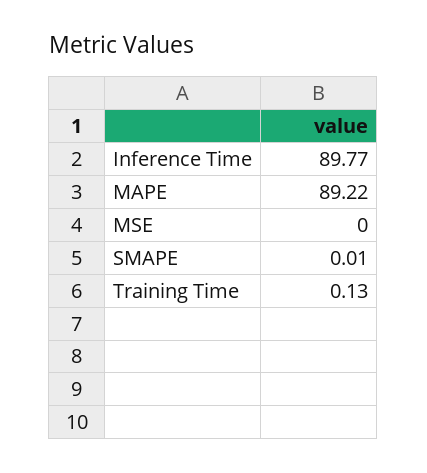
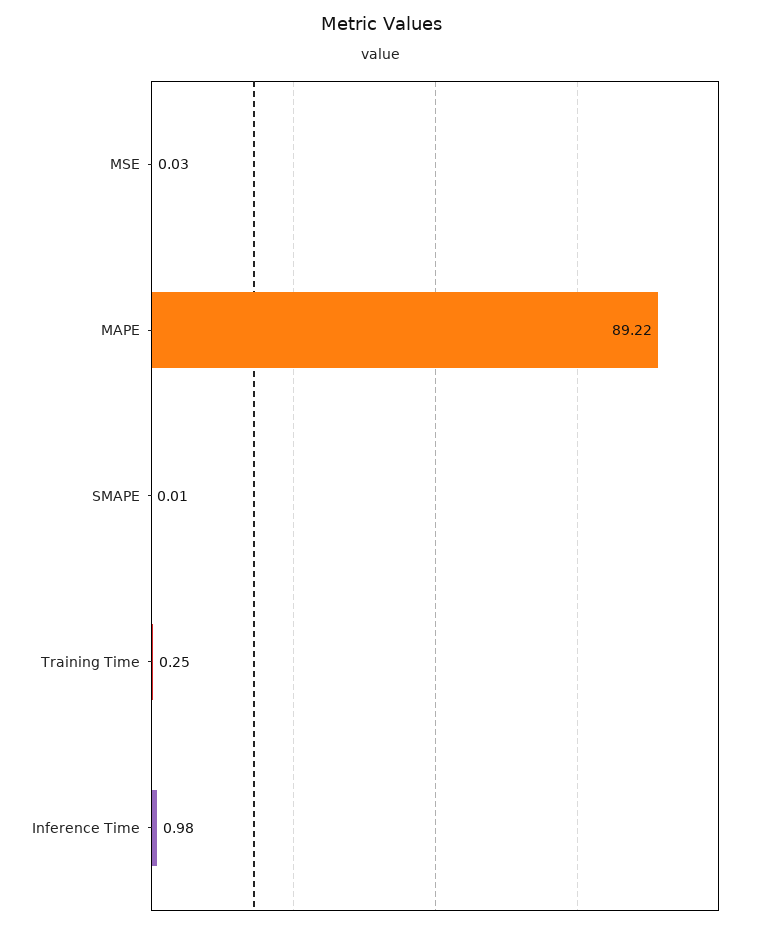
Inference Time: 89.77 -> 0.98
MSE: 0 -> 0.03
Training Time: 0.13 -> 0.25

